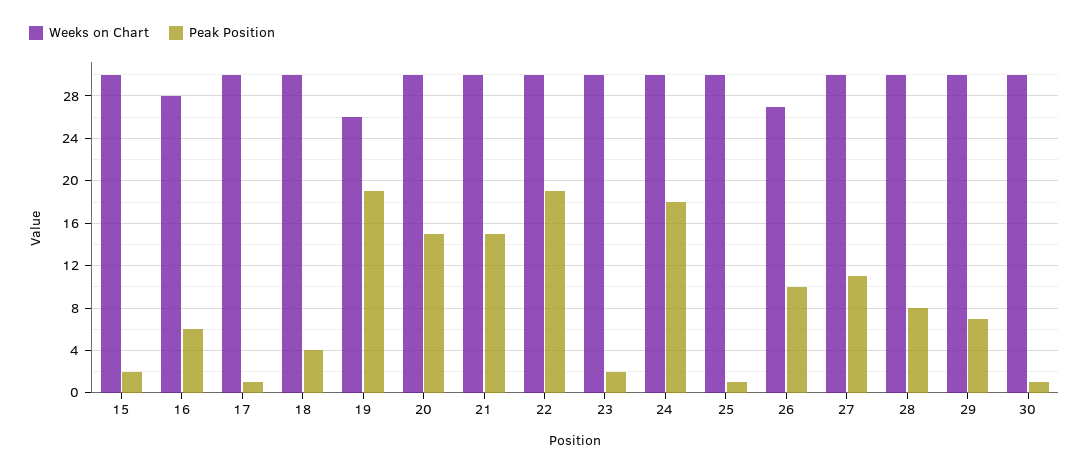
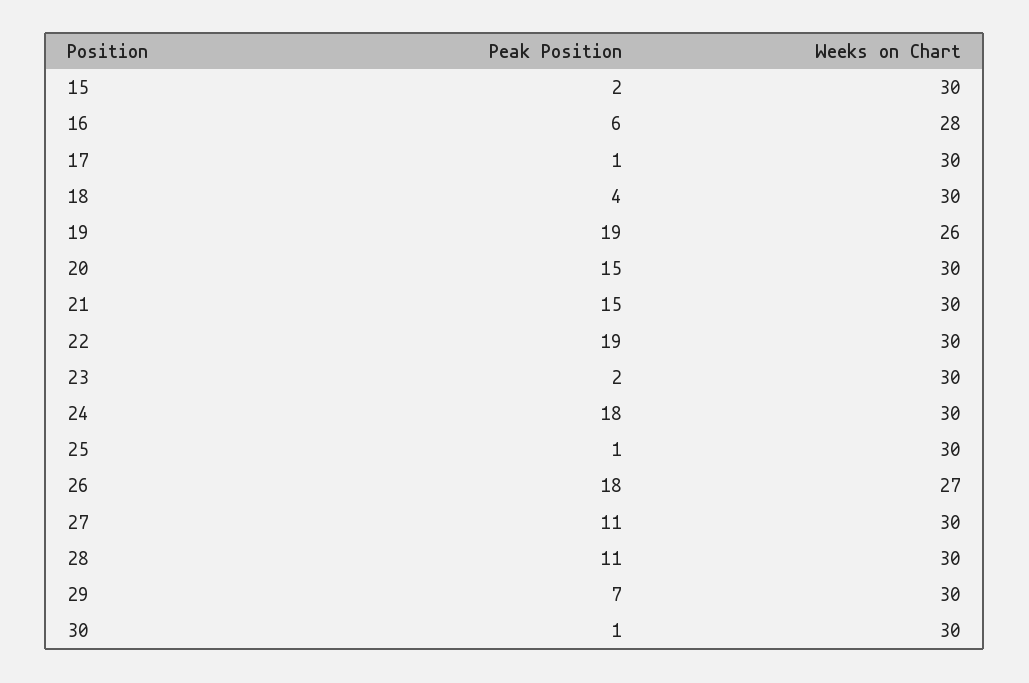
Peak Position, 26: 10 -> 18
Peak Position, 28: 8 -> 11

